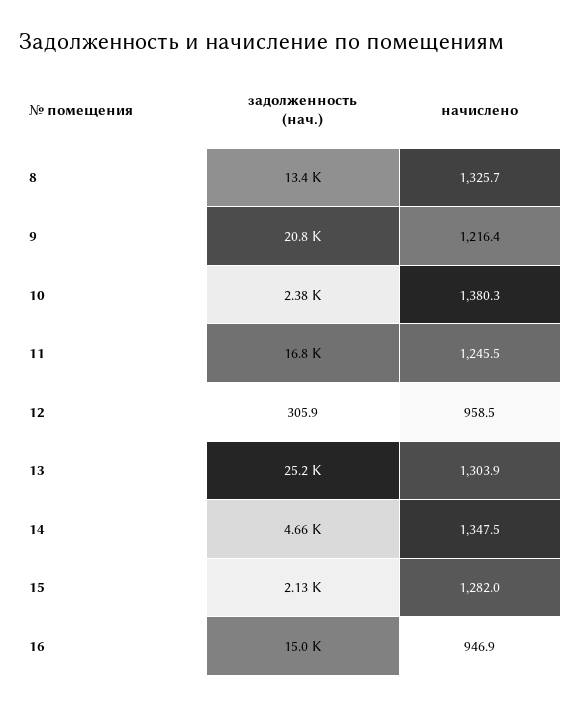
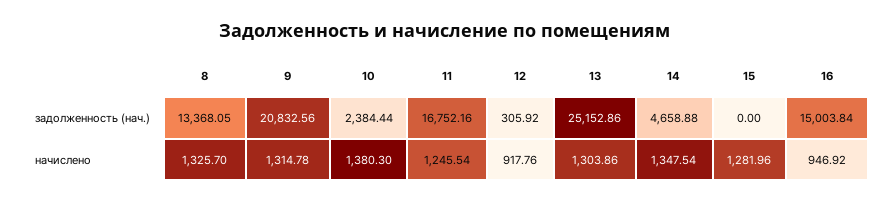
начислено, 9: 1216.4 -> 1314.78
начислено, 12: 958.5 -> 917.76
задолженность (нач.), 15: 2130 -> 0

